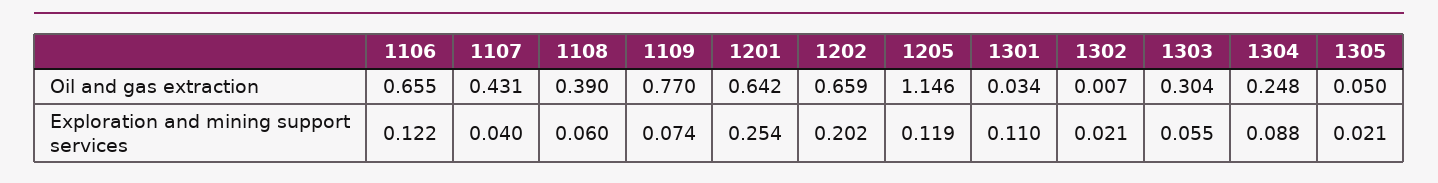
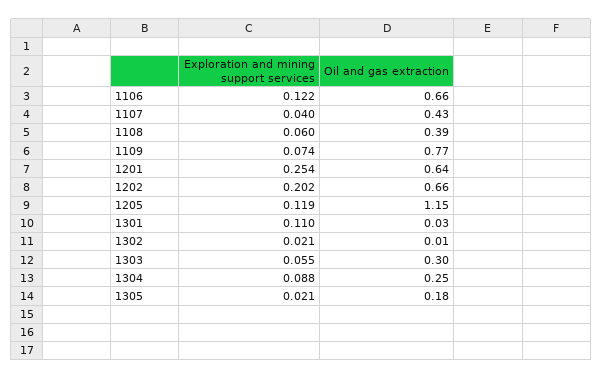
1305, Oil and gas extraction: 0.05 -> 0.18

